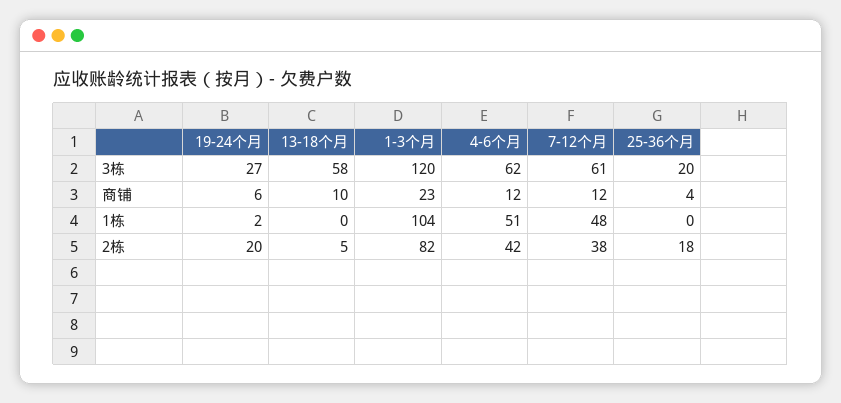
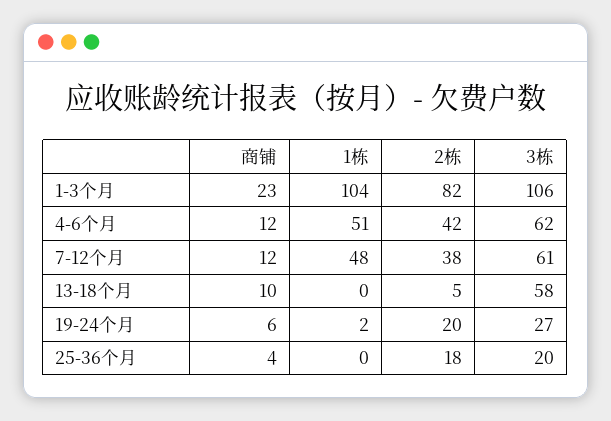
1-3个月, 3栋: 120 -> 106

